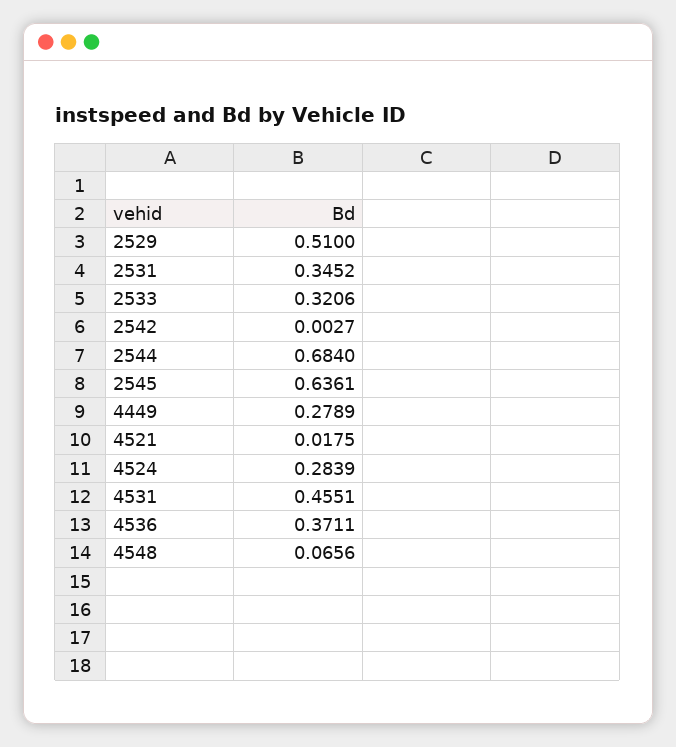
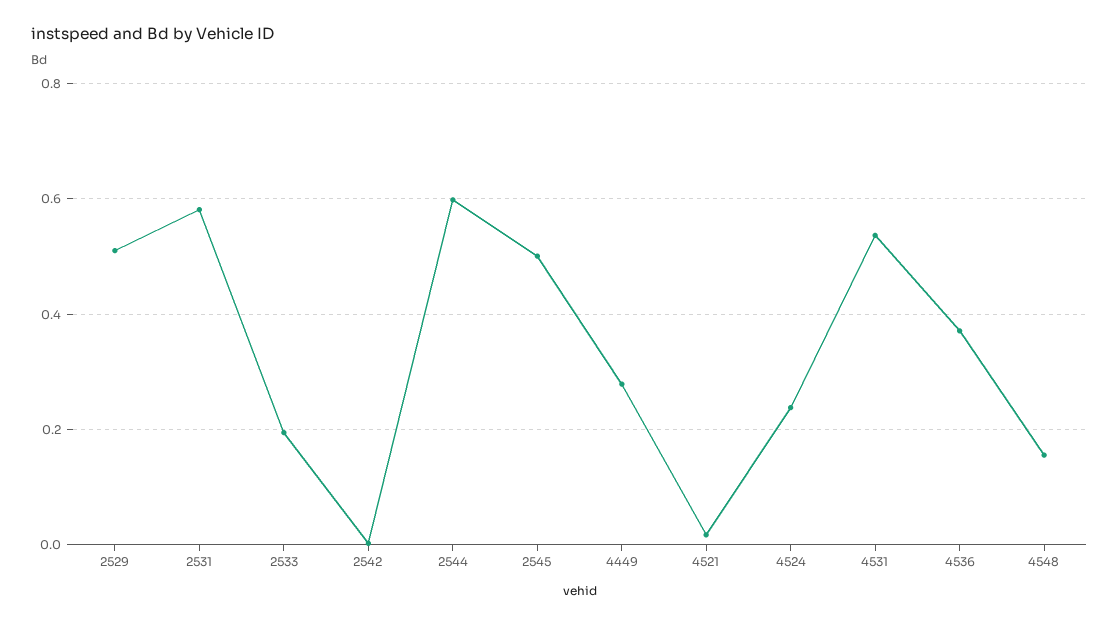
2531: 0.3452 -> 0.58
2533: 0.3206 -> 0.2
2544: 0.684 -> 0.6
2545: 0.6361 -> 0.5
4524: 0.2839 -> 0.24
4531: 0.4551 -> 0.54
4548: 0.0656 -> 0.16

